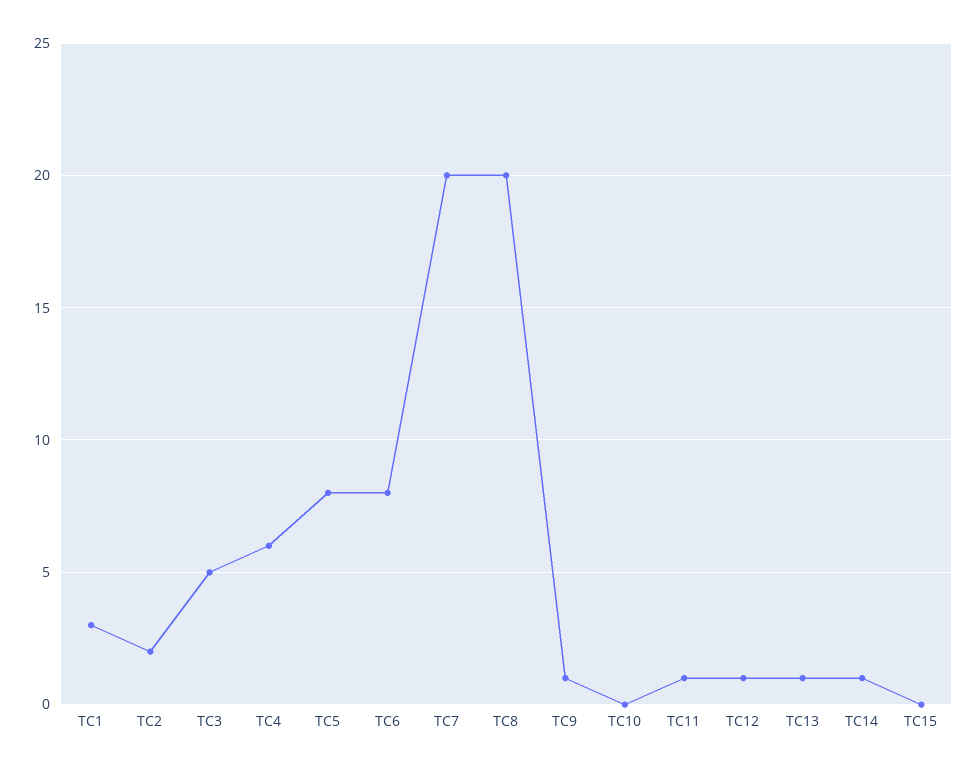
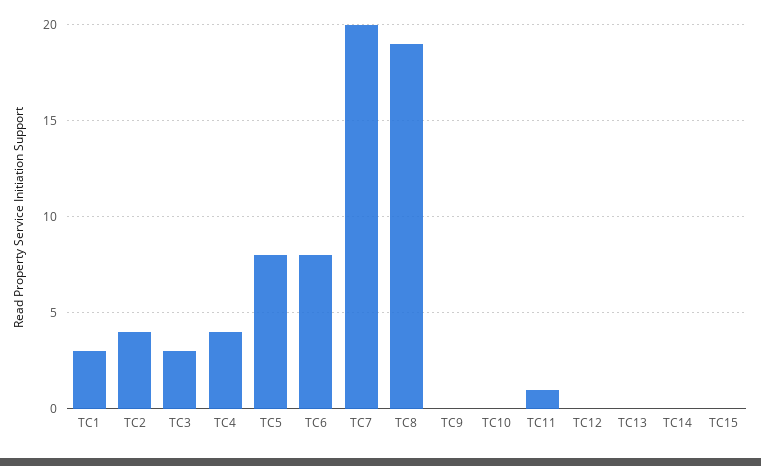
TC2: 2 -> 4
TC3: 5 -> 3
TC4: 6 -> 4
TC8: 20 -> 19
TC9: 1 -> 0
TC12: 1 -> 0
TC13: 1 -> 0
TC14: 1 -> 0

